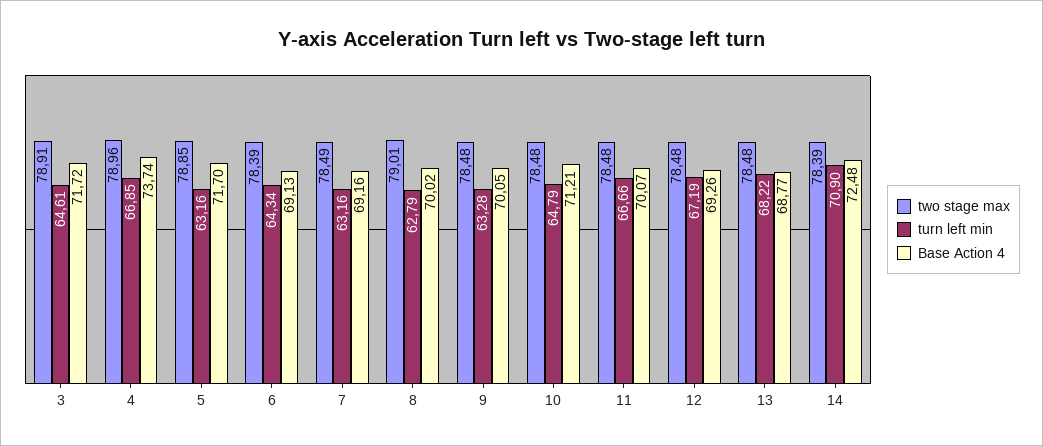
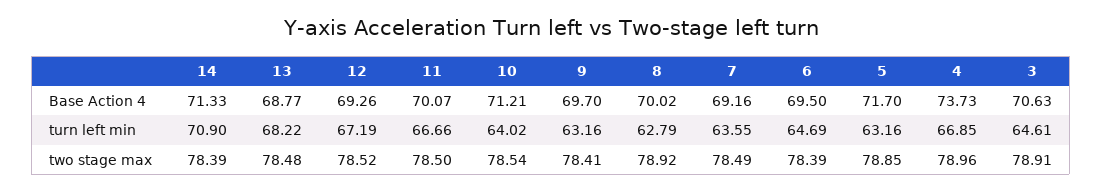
Base Action 4, 3: 71.72 -> 70.63
Base Action 4, 4: 73.74 -> 73.73
turn left min, 6: 64.34 -> 64.69
Base Action 4, 6: 69.13 -> 69.5
turn left min, 7: 63.16 -> 63.55
two stage max, 8: 79.01 -> 78.92
two stage max, 9: 78.48 -> 78.41
turn left min, 9: 63.28 -> 63.16
Base Action 4, 9: 70.05 -> 69.7
two stage max, 10: 78.48 -> 78.54
turn left min, 10: 64.79 -> 64.02
two stage max, 11: 78.48 -> 78.5
two stage max, 12: 78.48 -> 78.52
Base Action 4, 14: 72.48 -> 71.33

